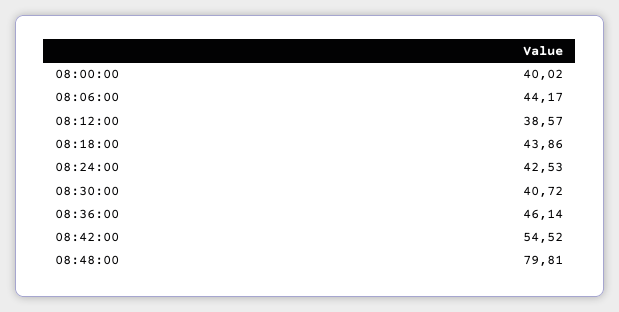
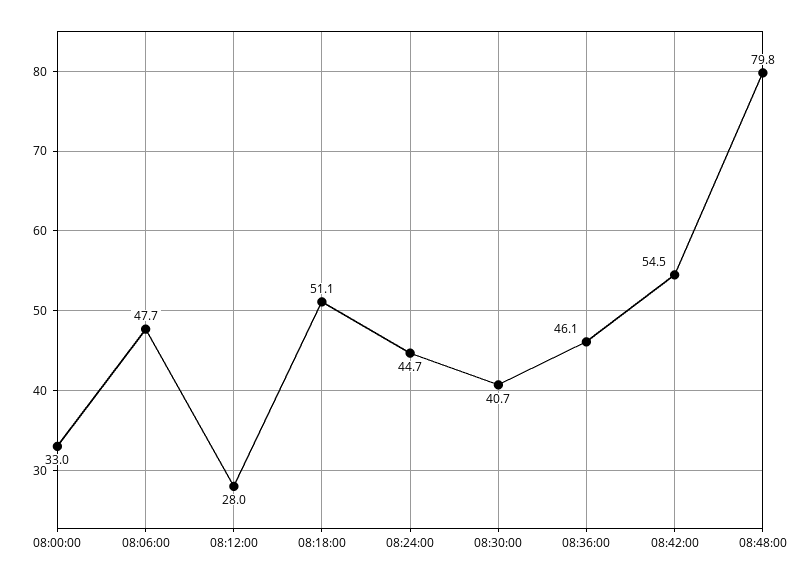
08:00:00: 40.02 -> 33
08:06:00: 44.17 -> 47.7
08:12:00: 38.57 -> 28
08:18:00: 43.86 -> 51.1
08:24:00: 42.53 -> 44.7

